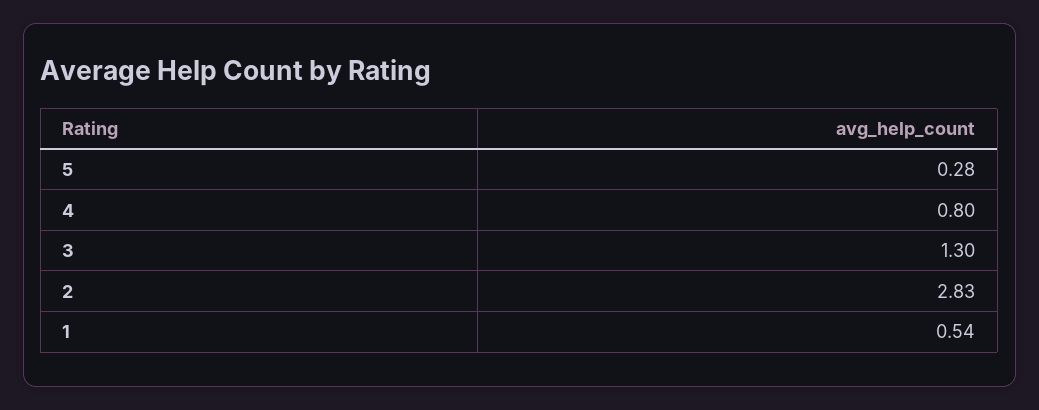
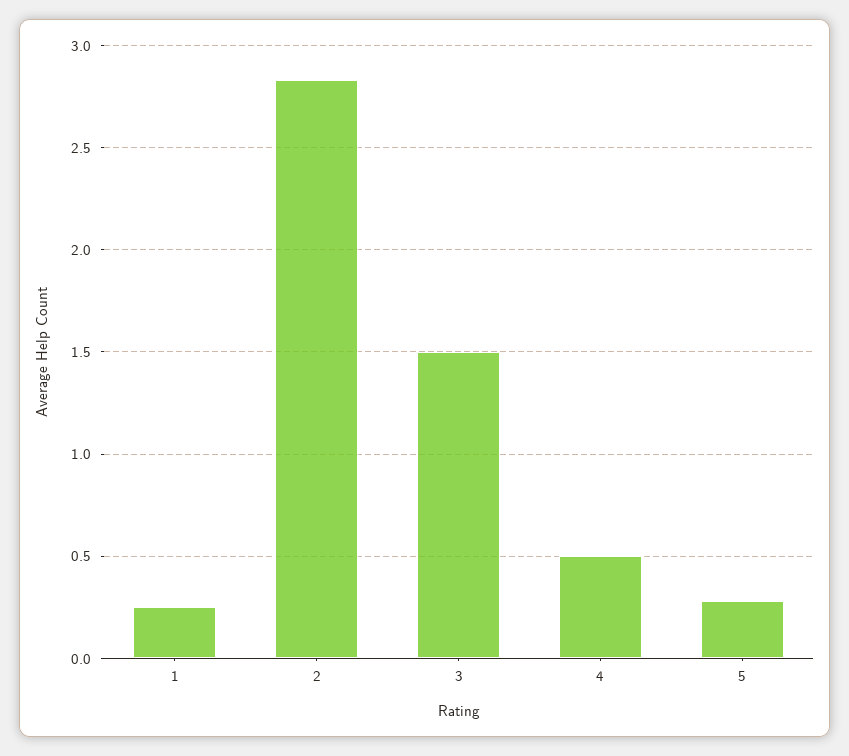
4: 0.8 -> 0.5
3: 1.3 -> 1.5
1: 0.54 -> 0.25

